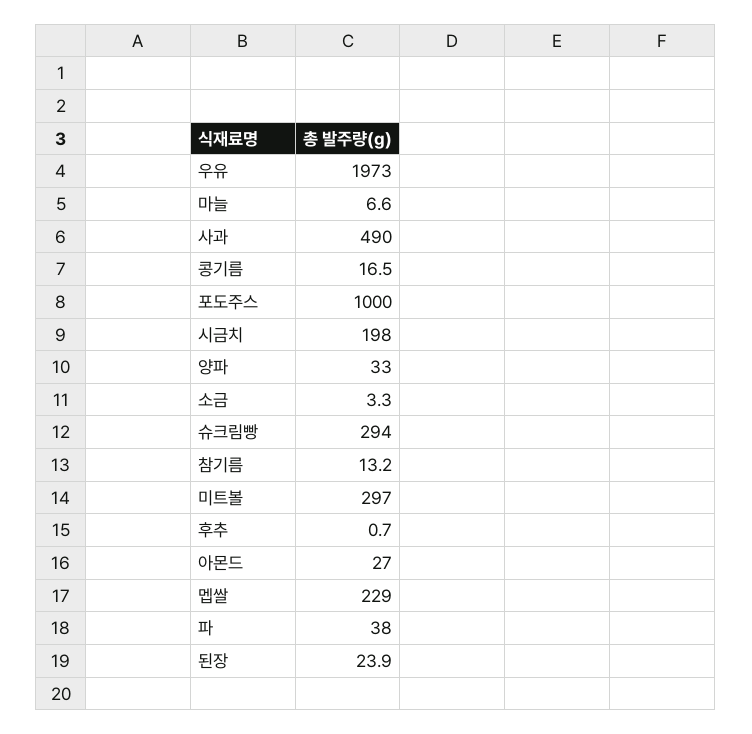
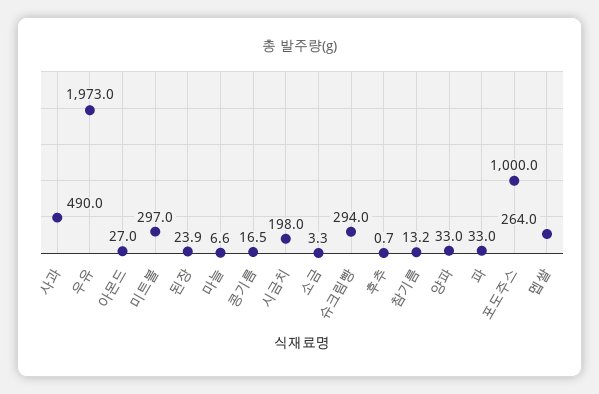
멥쌀: 229 -> 264
파: 38 -> 33

